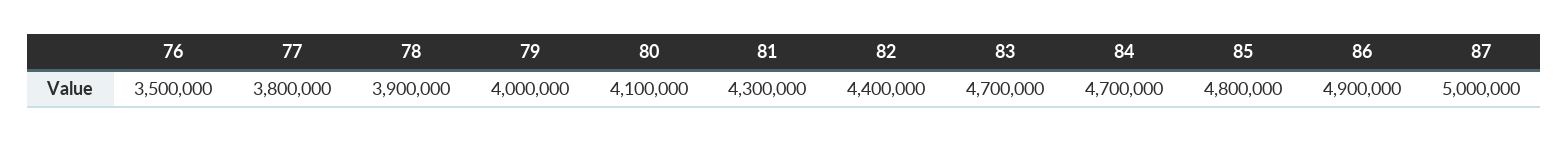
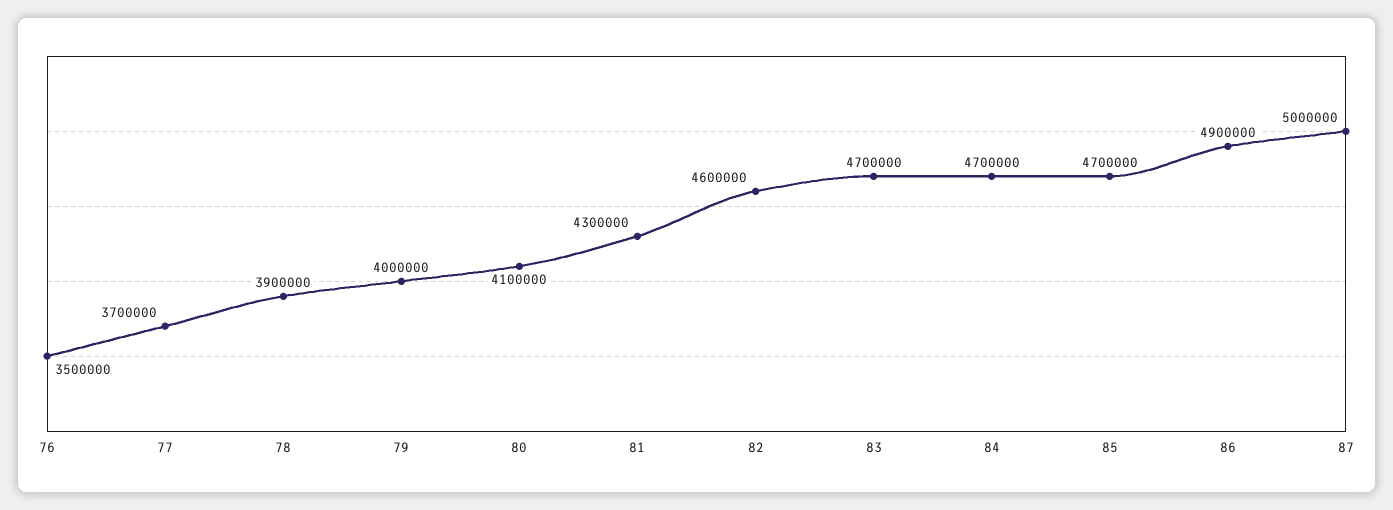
77: 3800000 -> 3700000
82: 4400000 -> 4600000
85: 4800000 -> 4700000

